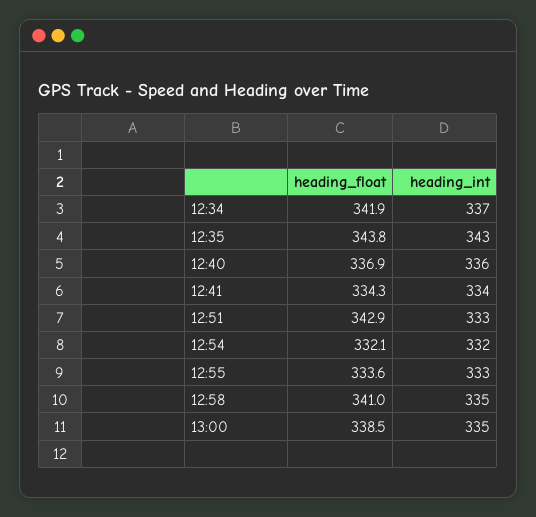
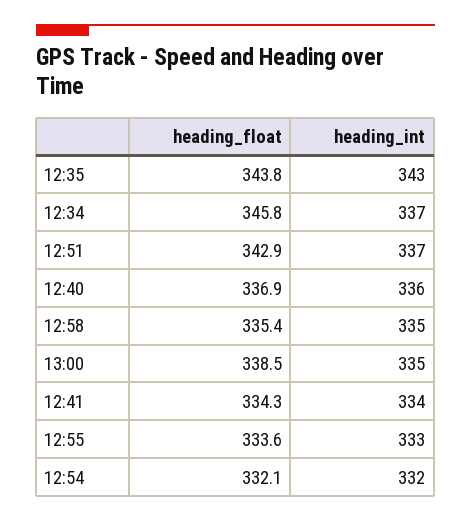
heading_float, 12:34: 341.9 -> 345.8
heading_int, 12:51: 333 -> 337
heading_float, 12:58: 341 -> 335.4

